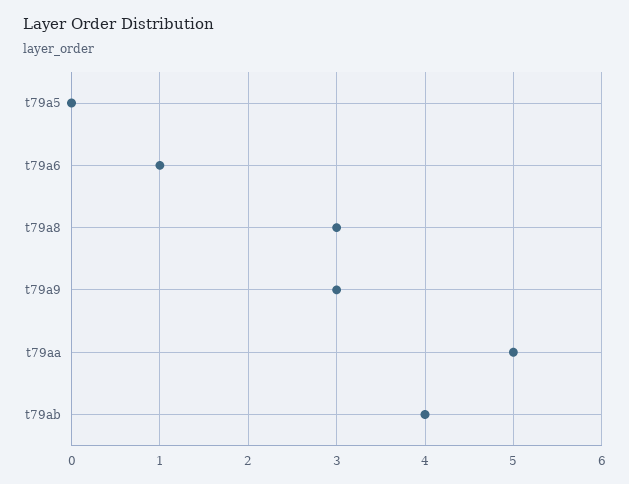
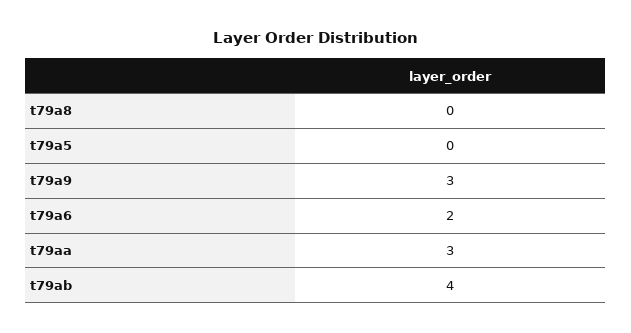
t79a6: 1 -> 2
t79a8: 3 -> 0
t79aa: 5 -> 3

